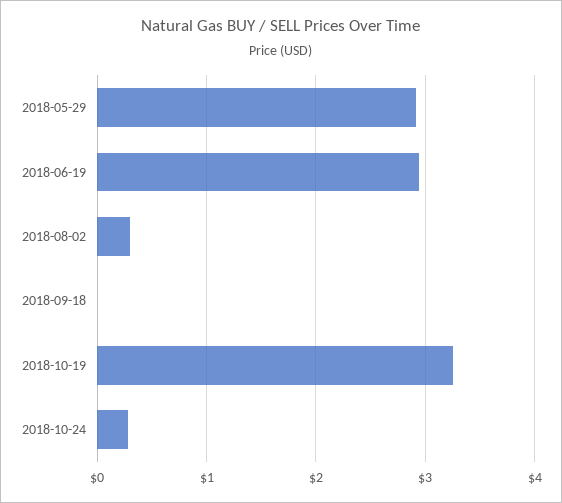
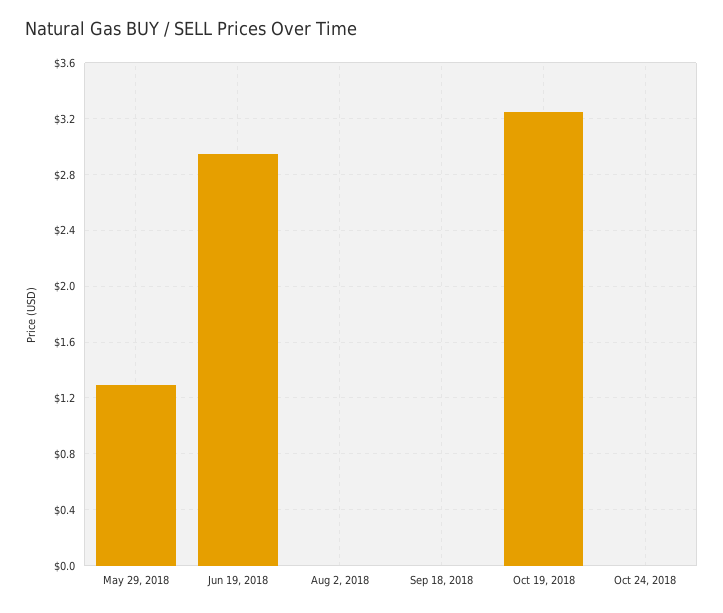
2018-05-29: 2.9 -> 1.3
2018-08-02: 0.3 -> 0
2018-10-24: 0.3 -> 0

